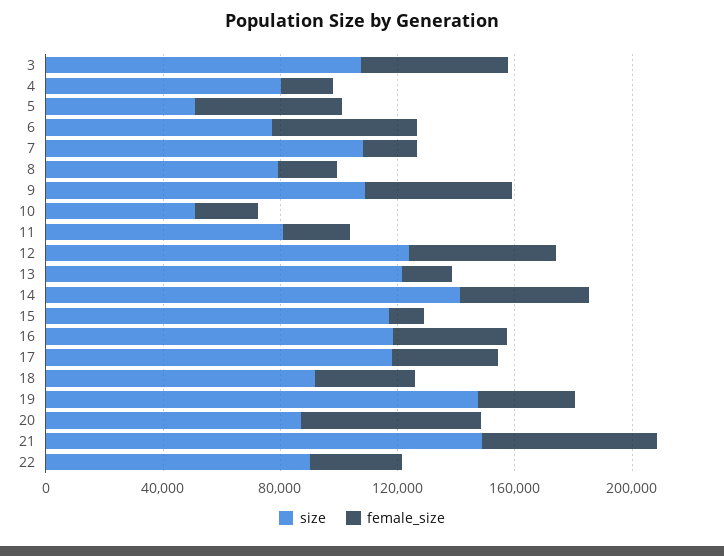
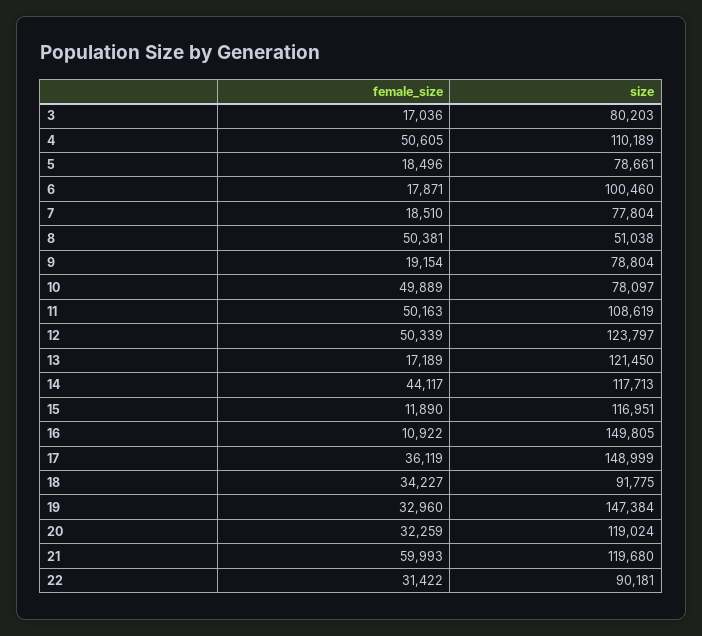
size, 3: 110000 -> 80203
female_size, 3: 50000 -> 17036
size, 4: 80000 -> 110189
female_size, 4: 20000 -> 50605
size, 5: 50000 -> 78661
female_size, 5: 50000 -> 18496
size, 6: 80000 -> 100460
female_size, 6: 50000 -> 17871
size, 7: 110000 -> 77804
size, 8: 80000 -> 51038
female_size, 8: 20000 -> 50381
size, 9: 110000 -> 78804
female_size, 9: 50000 -> 19154
size, 10: 50000 -> 78097
female_size, 10: 20000 -> 49889
size, 11: 80000 -> 108619
female_size, 11: 20000 -> 50163
size, 14: 140000 -> 117713
size, 16: 120000 -> 149805
female_size, 16: 40000 -> 10922
size, 17: 120000 -> 148999
size, 20: 90000 -> 119024
female_size, 20: 60000 -> 32259
size, 21: 150000 -> 119680

